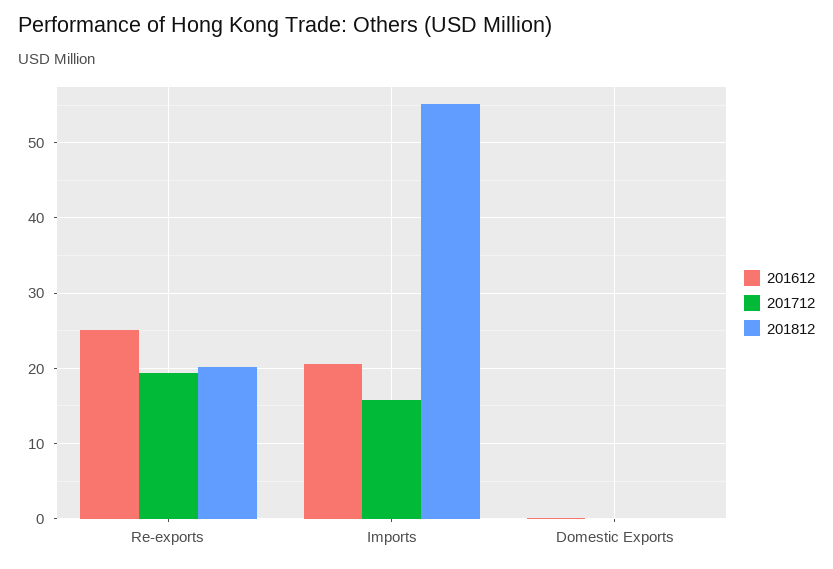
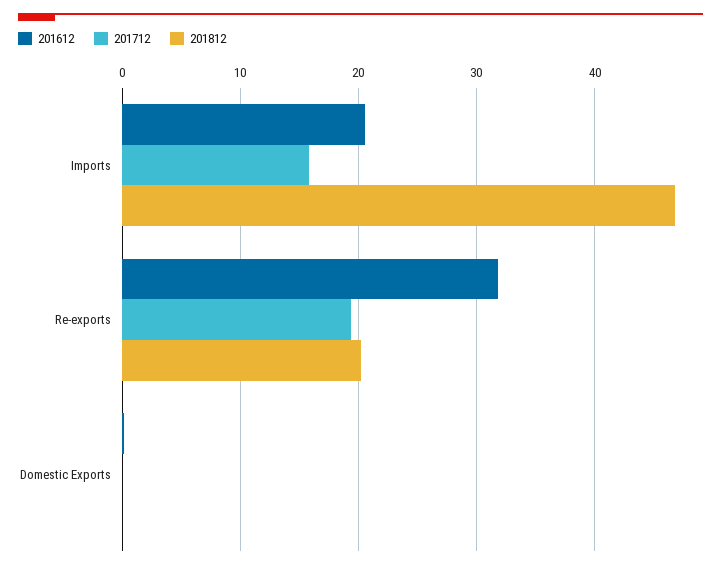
201612, Re-exports: 25 -> 32
201812, Imports: 55 -> 47

